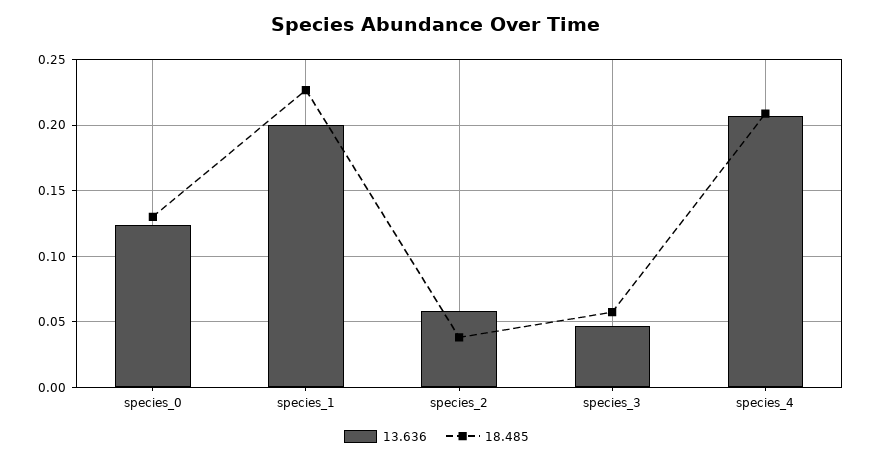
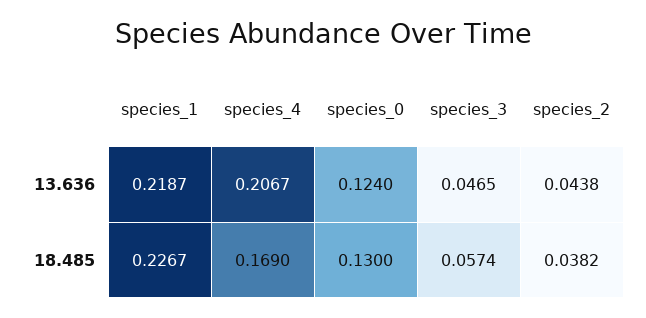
13.636, species_1: 0.2 -> 0.2187
13.636, species_2: 0.06 -> 0.0438
18.485, species_4: 0.21 -> 0.169

